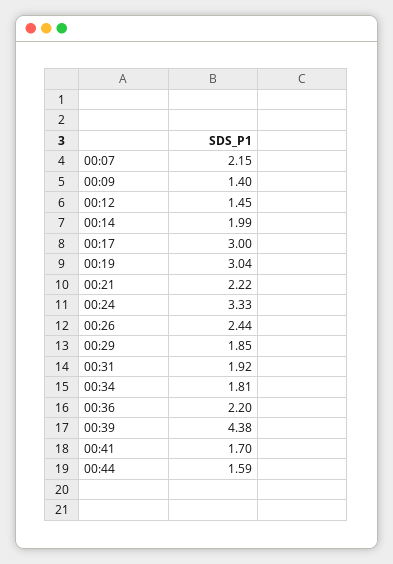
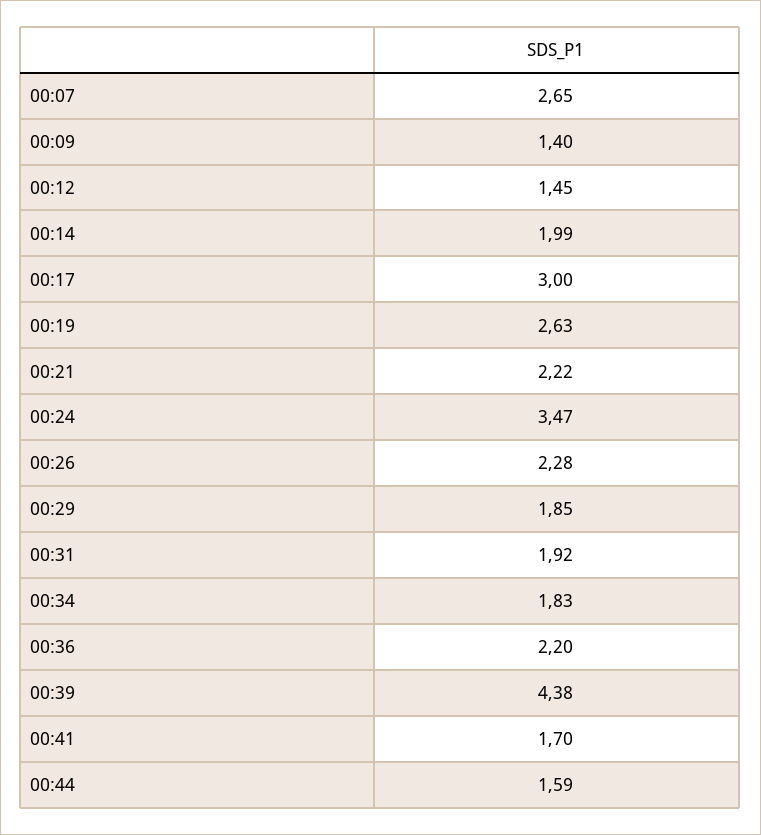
00:07: 2.15 -> 2.65
00:19: 3.04 -> 2.63
00:24: 3.33 -> 3.47
00:26: 2.44 -> 2.28
00:34: 1.81 -> 1.83

